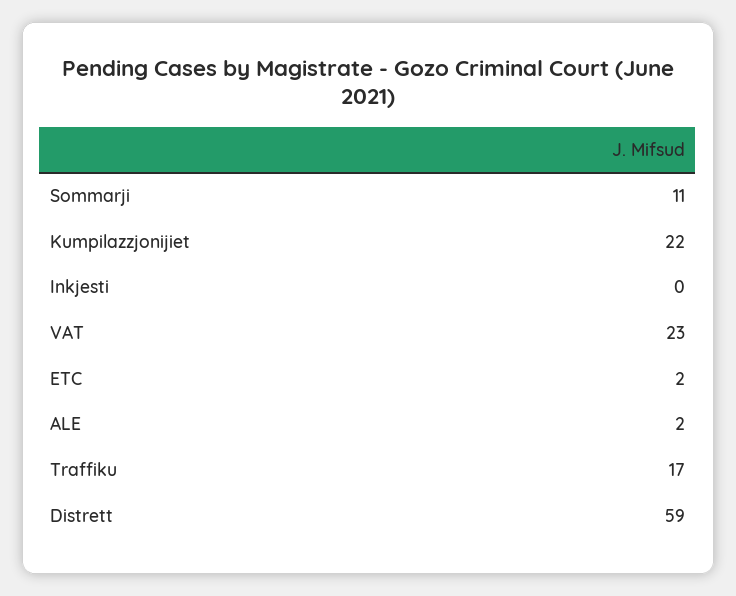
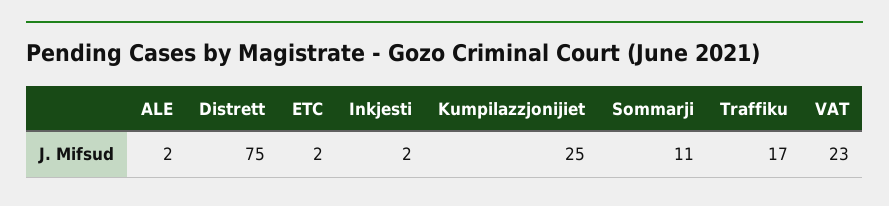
Kumpilazzjonijiet: 22 -> 25
Inkjesti: 0 -> 2
Distrett: 59 -> 75

